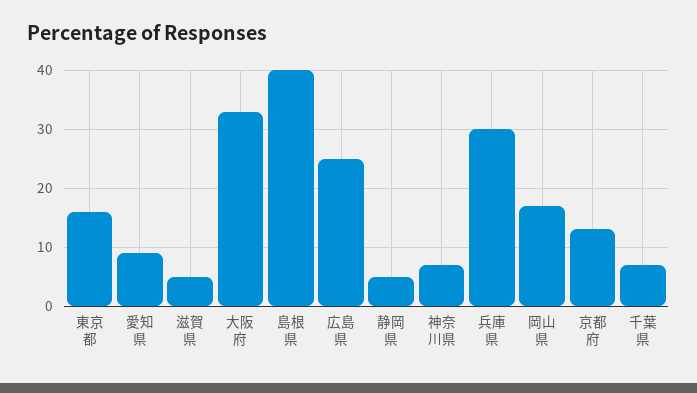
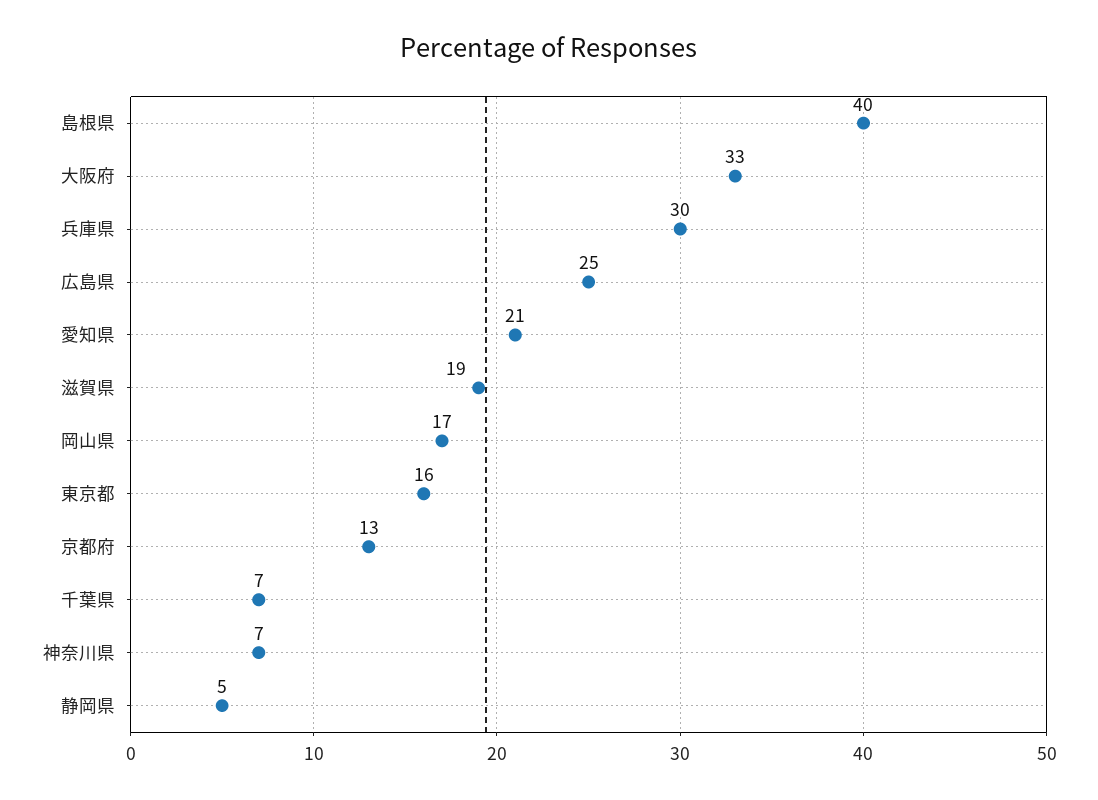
愛知県: 10 -> 21
滋賀県: 5 -> 19

